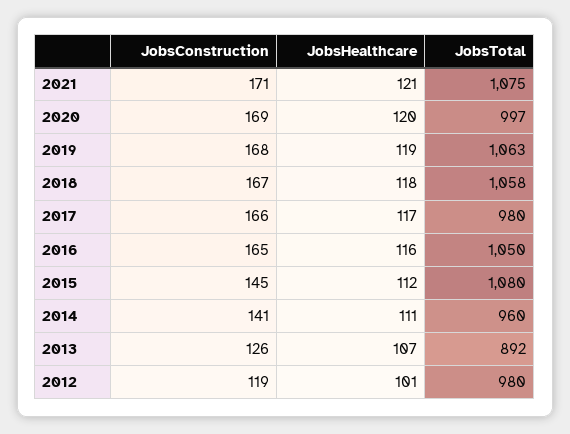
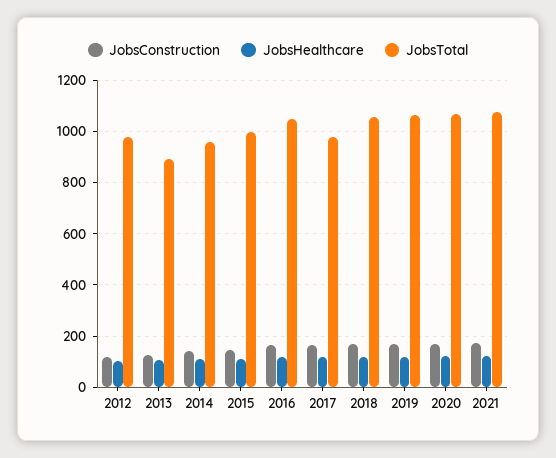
JobsTotal, 2020: 997 -> 1075
JobsTotal, 2015: 1080 -> 1000

